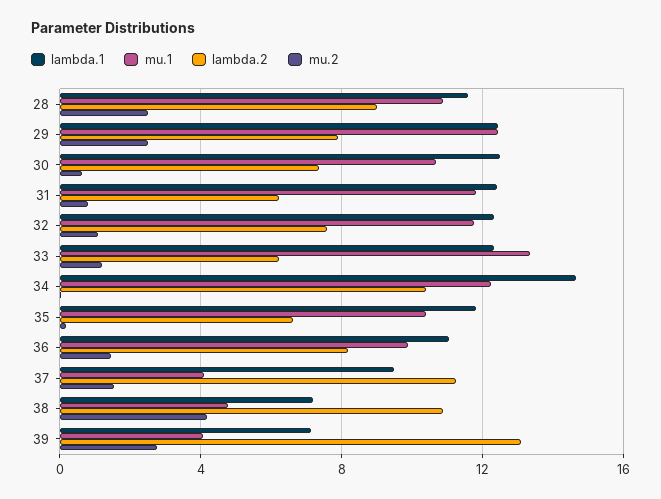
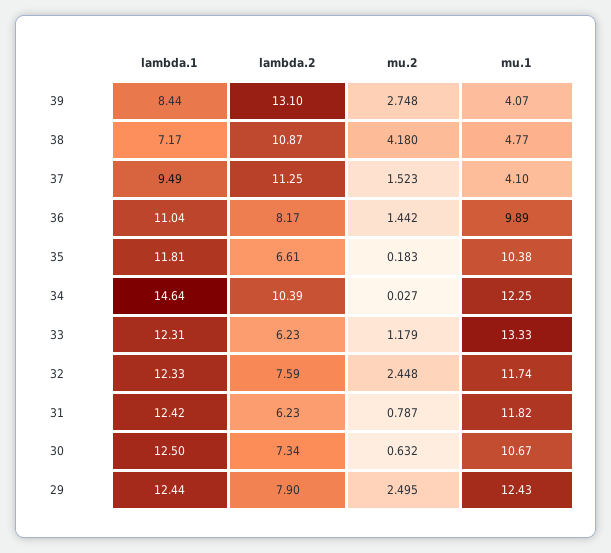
lambda.1, 28: 11.5 -> none
mu.1, 28: 11 -> none
lambda.2, 28: 9 -> none
mu.2, 28: 2.5 -> none
mu.2, 32: 1 -> 2.448
lambda.1, 39: 7 -> 8.44

